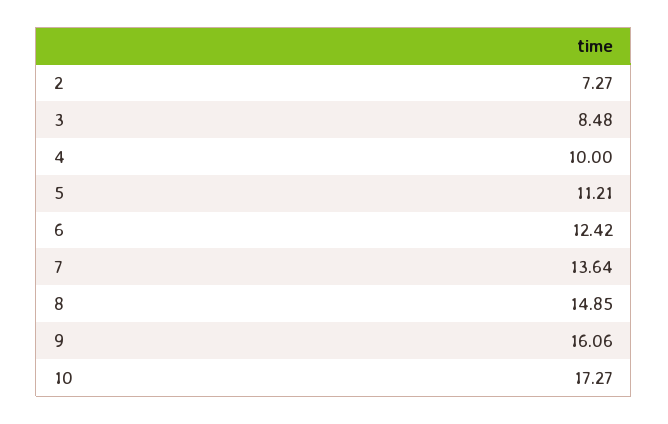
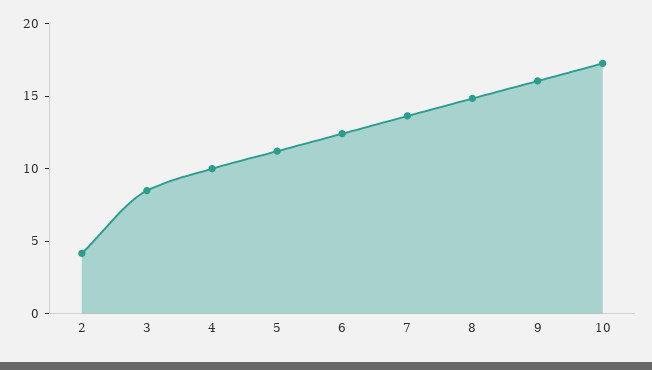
2: 7.27 -> 4

